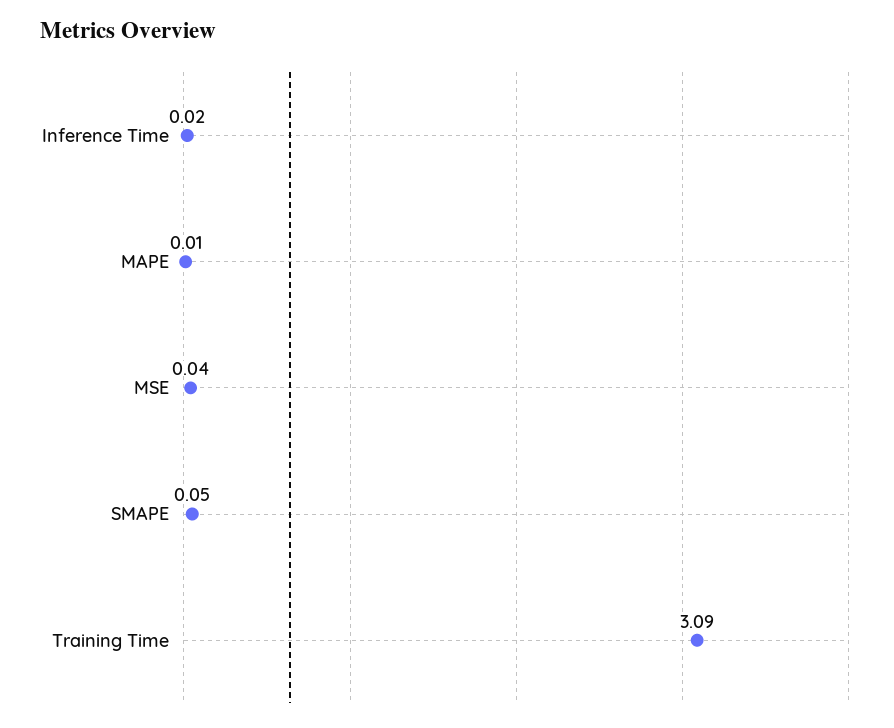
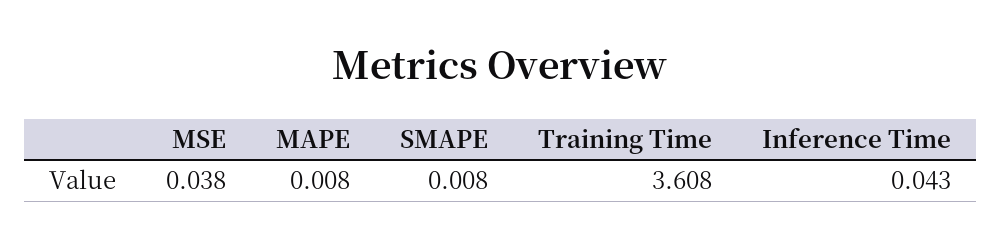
Inference Time: 0.02 -> 0.043
SMAPE: 0.05 -> 0.008
Training Time: 3.09 -> 3.608

